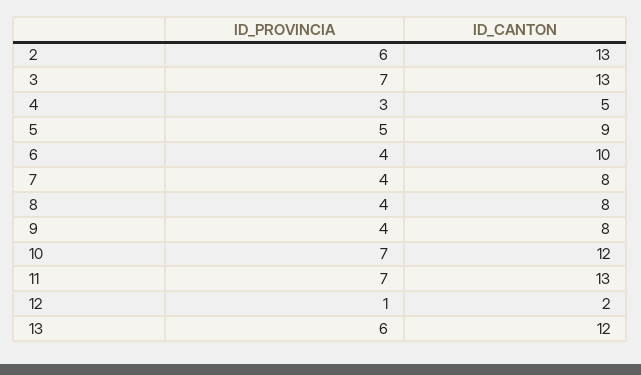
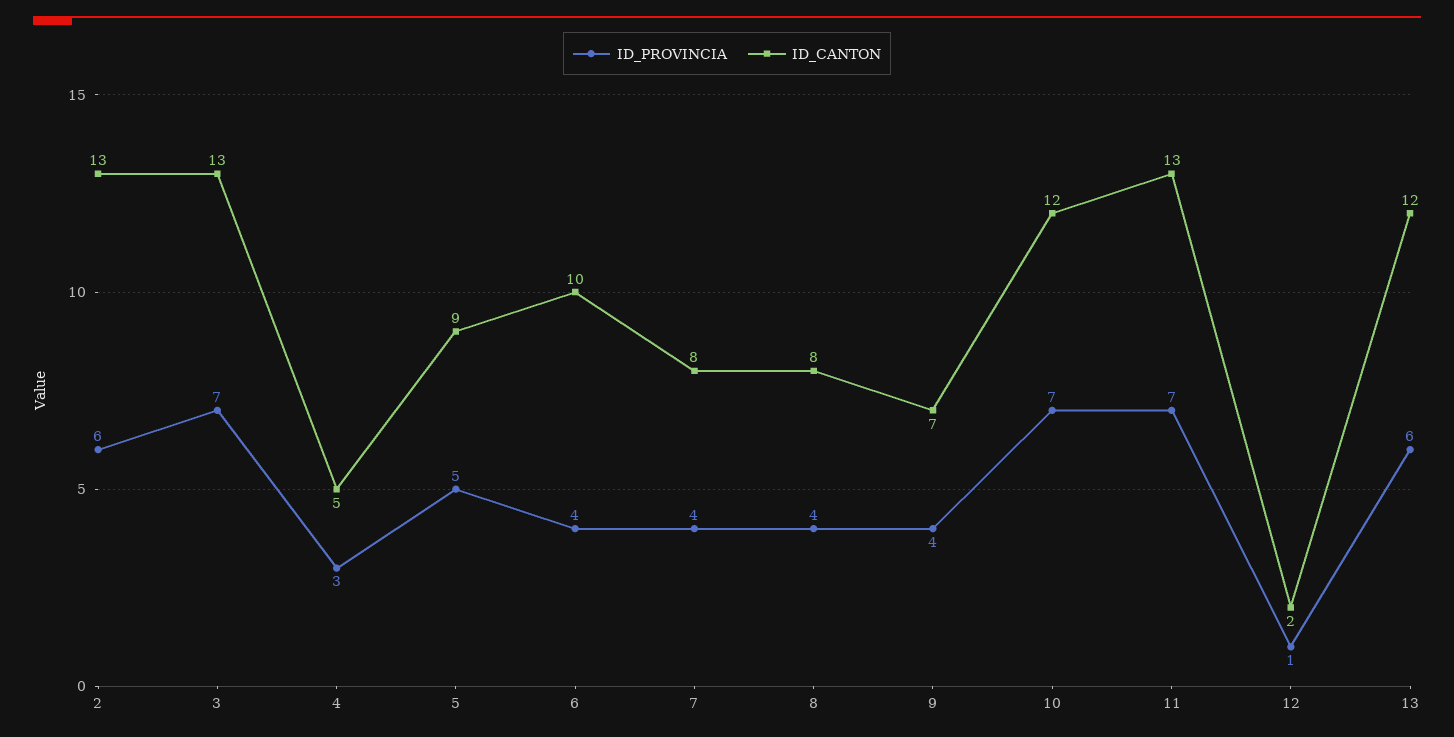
ID_CANTON, 9: 8 -> 7

